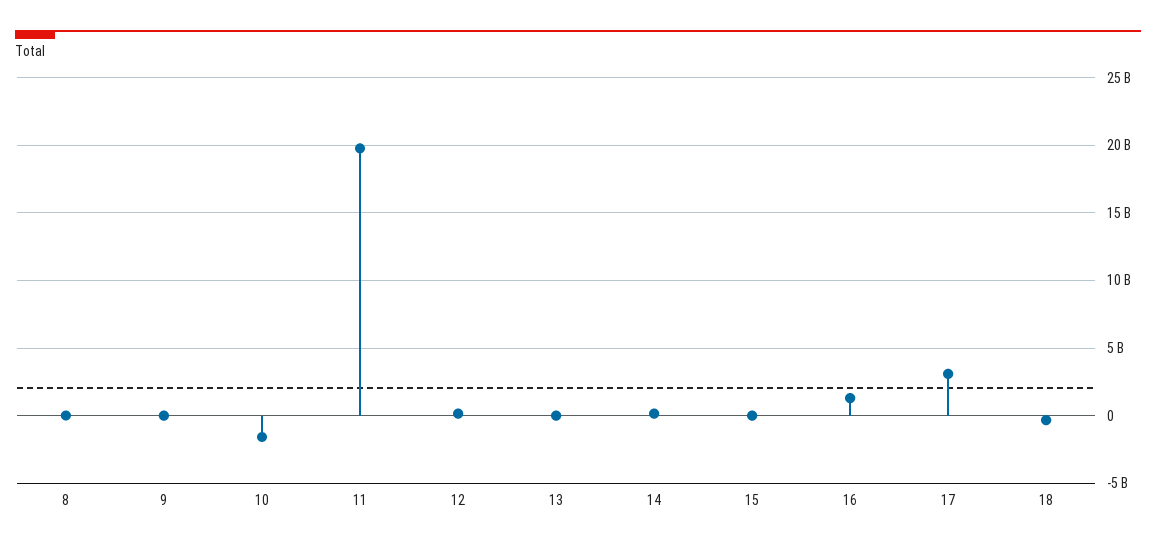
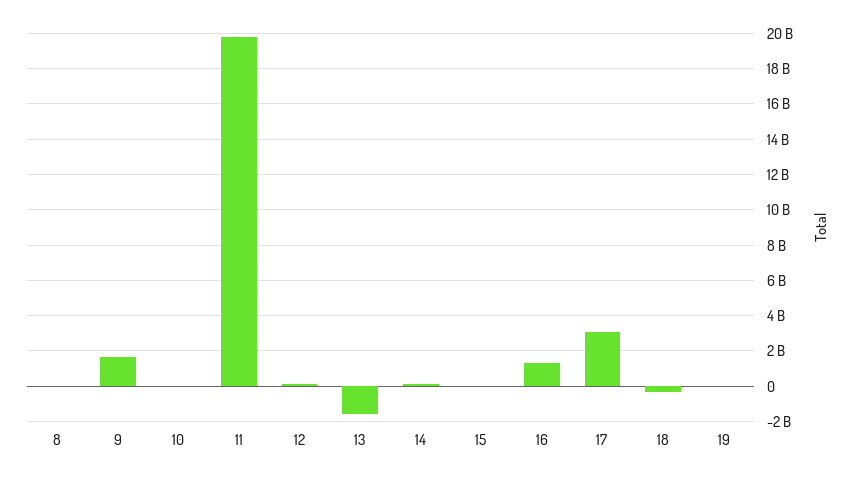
9: 0 -> 1500000000
10: -1500000000 -> 0
13: 0 -> -1500000000
19: none -> 0

